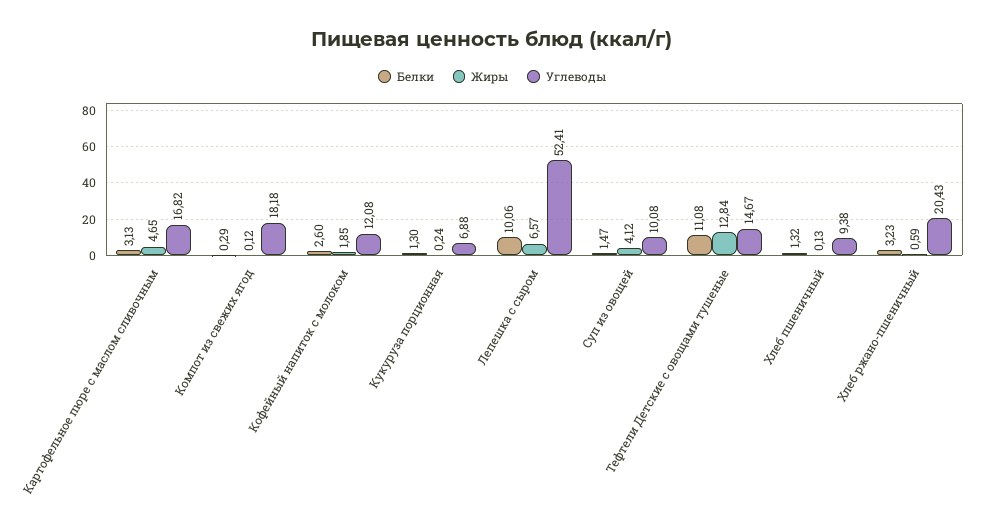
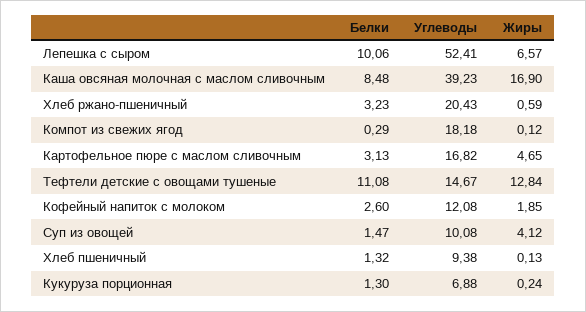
Белки, Каша овсяная молочная с маслом сливочным: none -> 8.48
Углеводы, Каша овсяная молочная с маслом сливочным: none -> 39.23
Жиры, Каша овсяная молочная с маслом сливочным: none -> 16.9

